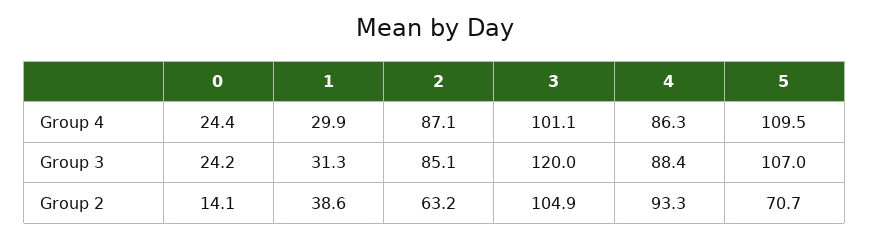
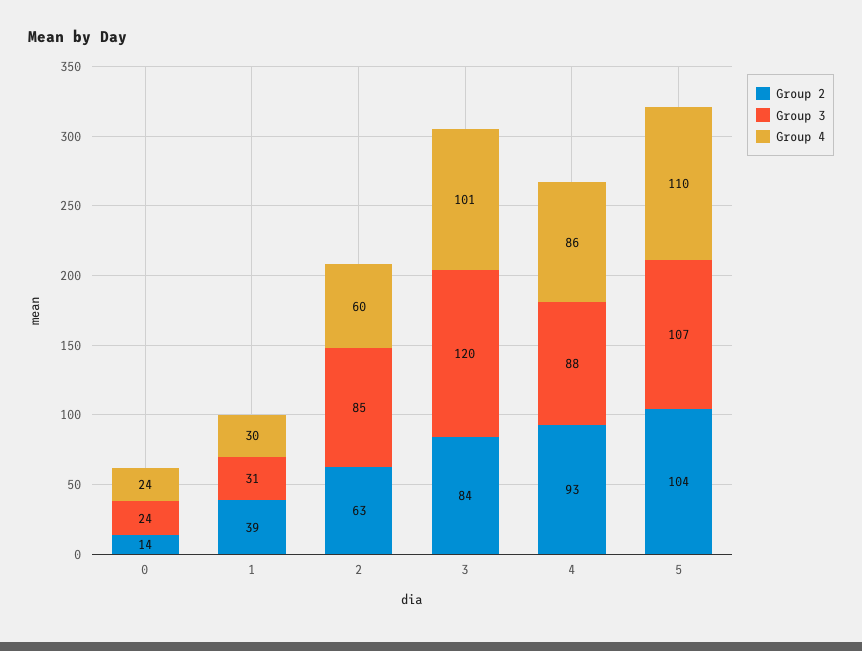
Group 4, 2: 87.1 -> 60
Group 2, 3: 104.9 -> 84
Group 2, 5: 70.7 -> 104

